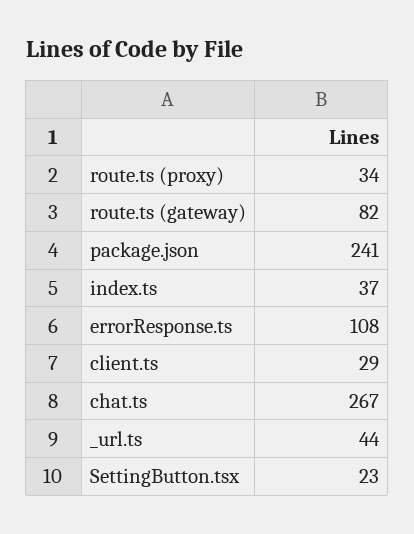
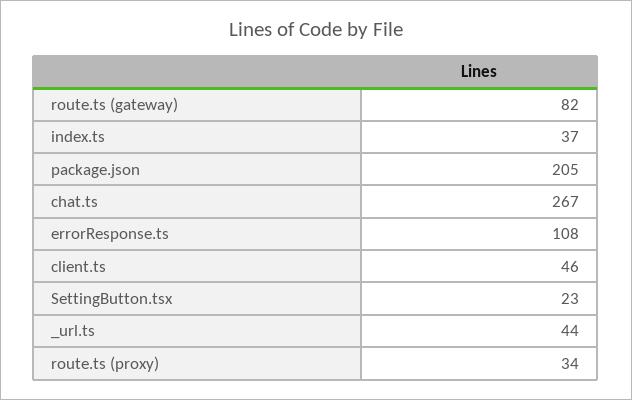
package.json: 241 -> 205
client.ts: 29 -> 46

